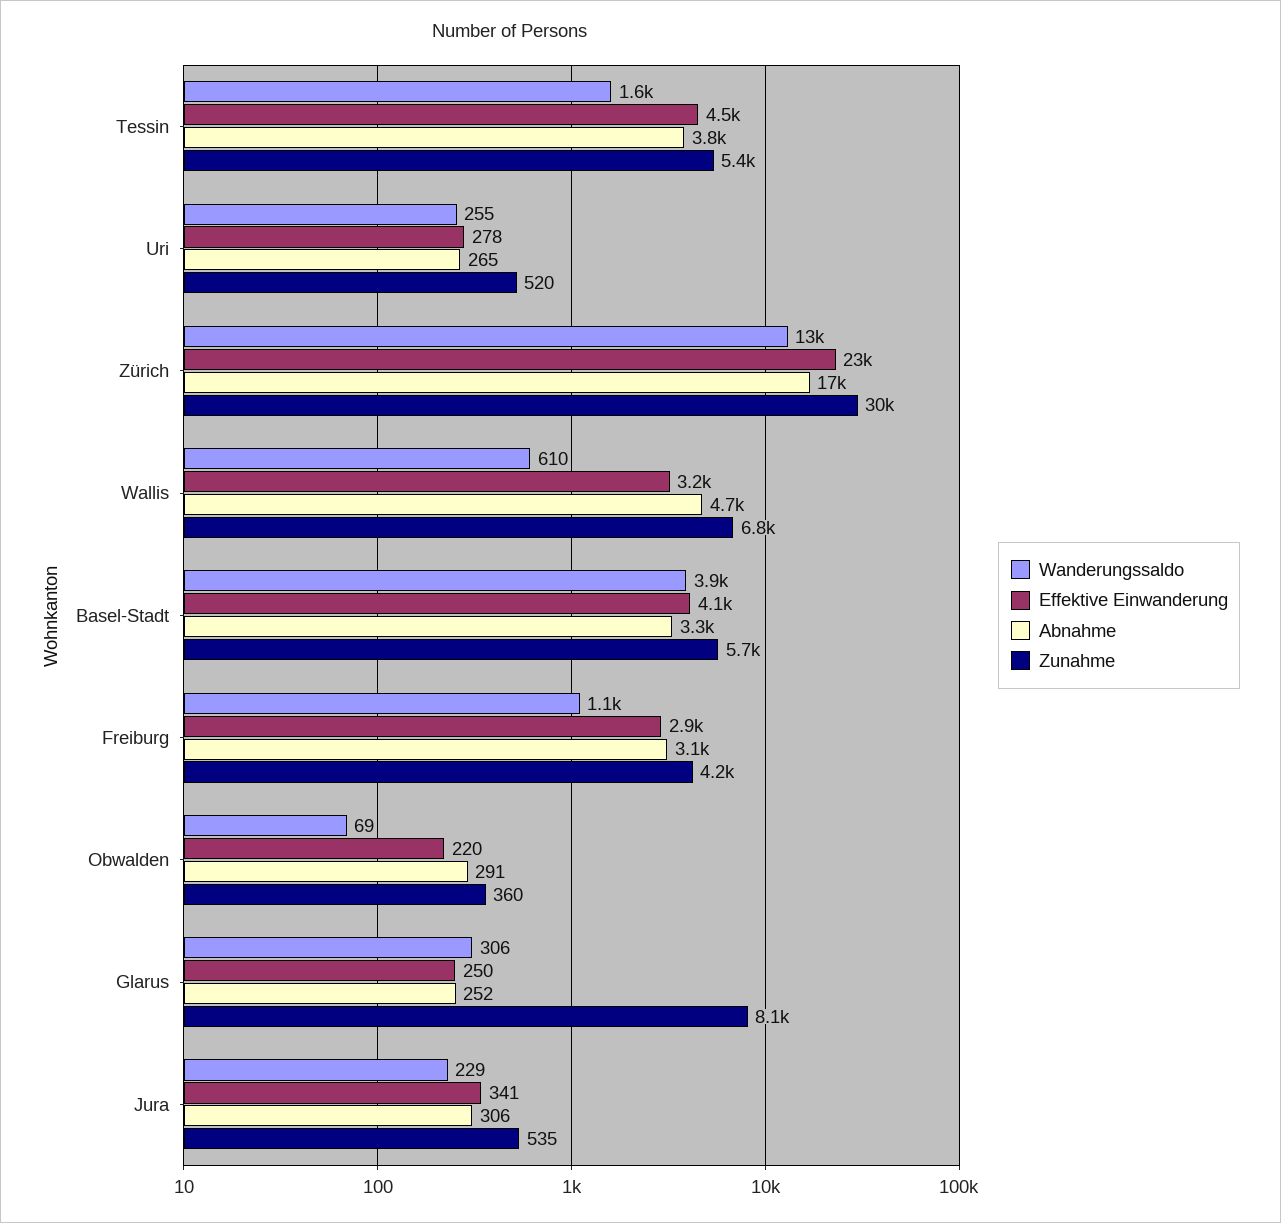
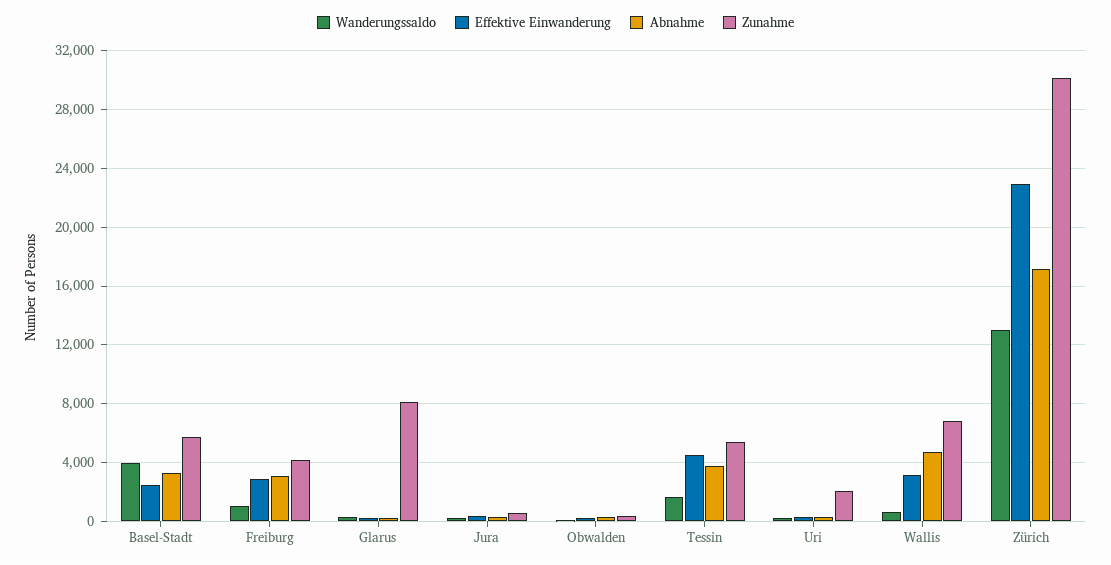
Zunahme, Uri: 520 -> 2000
Effektive Einwanderung, Basel-Stadt: 4100 -> 2500

